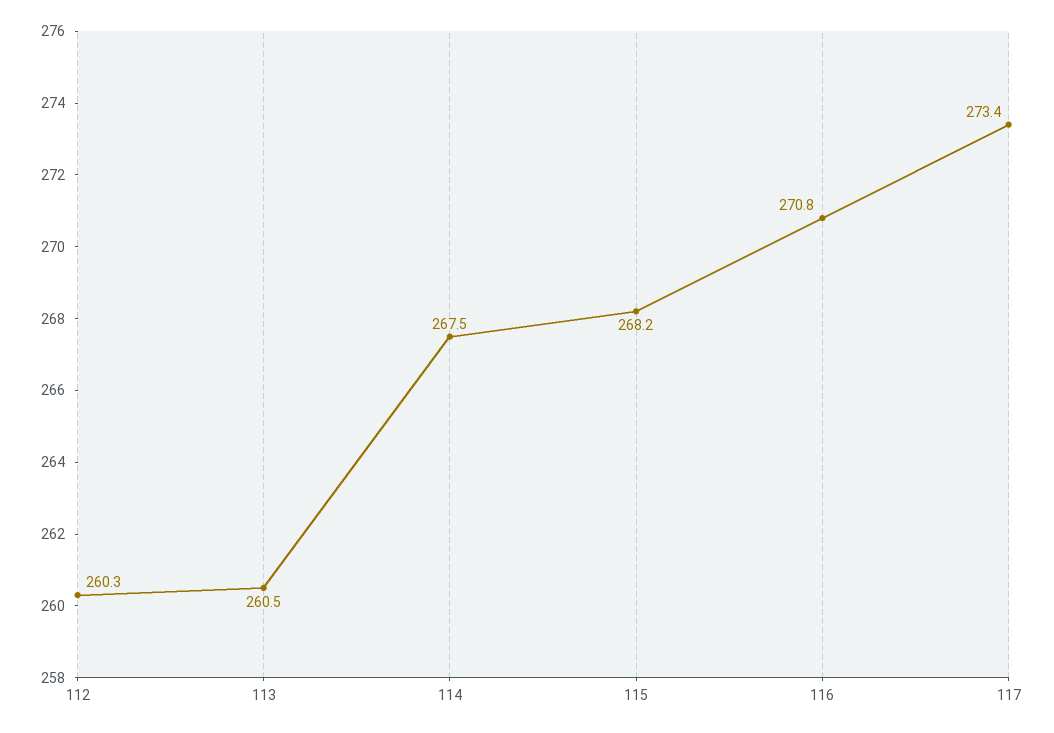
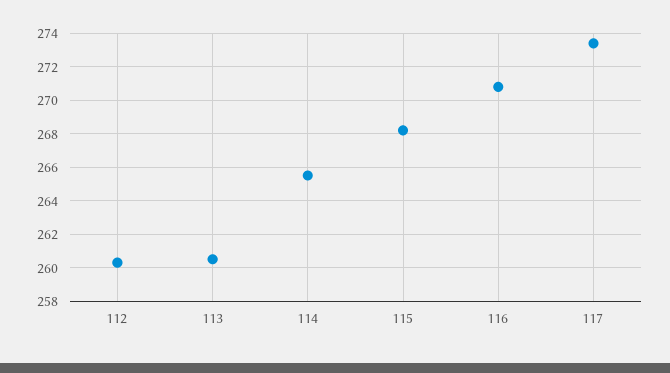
114: 267.5 -> 265.5

